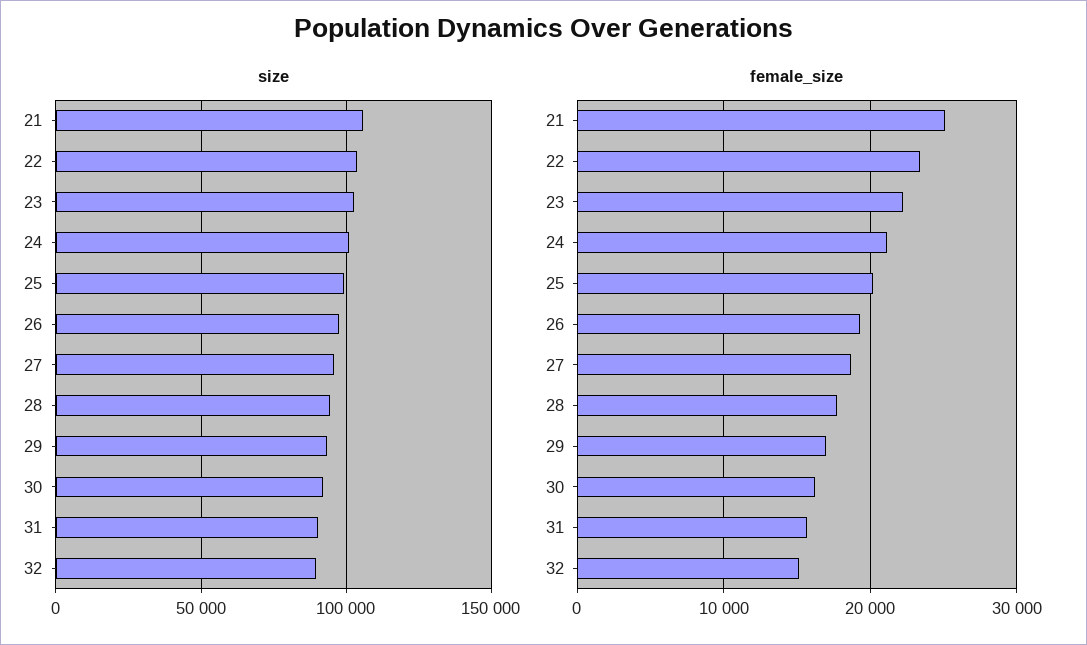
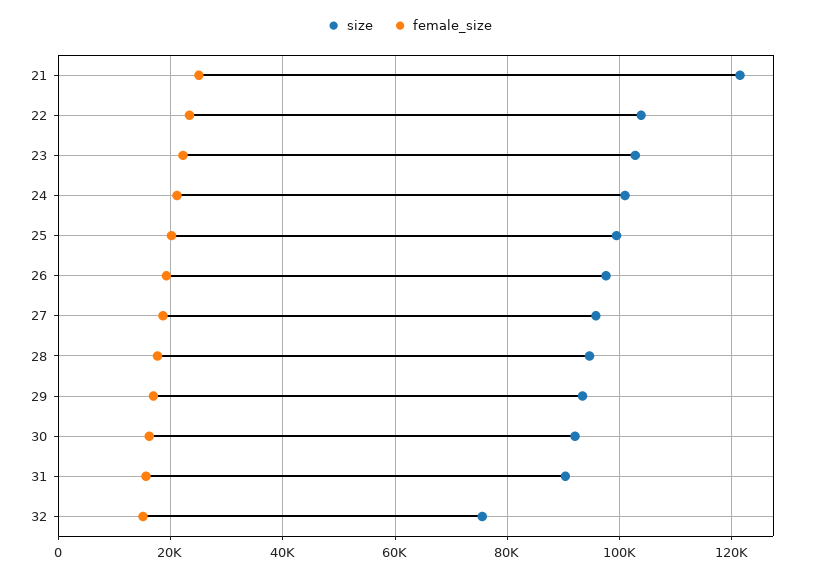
size, 21: 105000 -> 122000
size, 32: 90000 -> 76000

